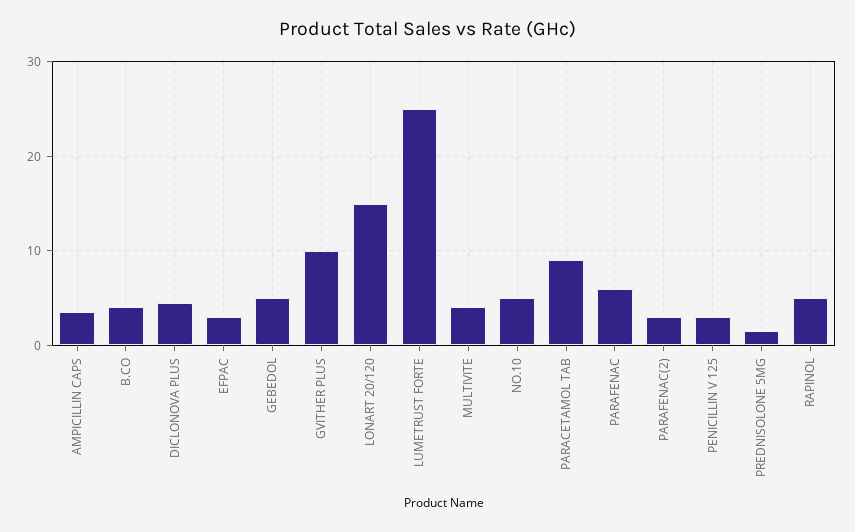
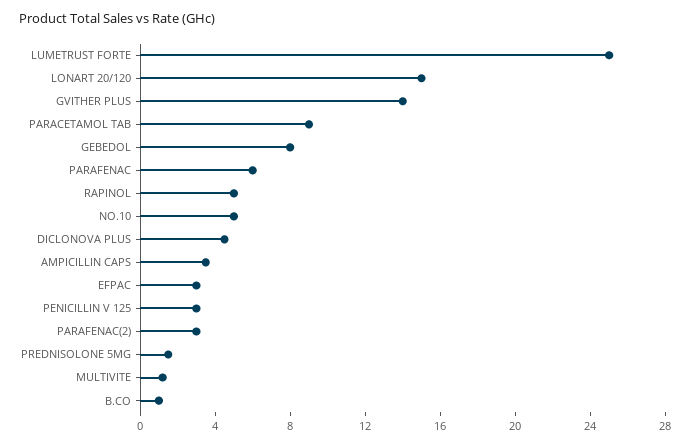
B.CO: 4 -> 1
GEBEDOL: 5 -> 8
GVITHER PLUS: 10 -> 14
MULTIVITE: 4 -> 1

